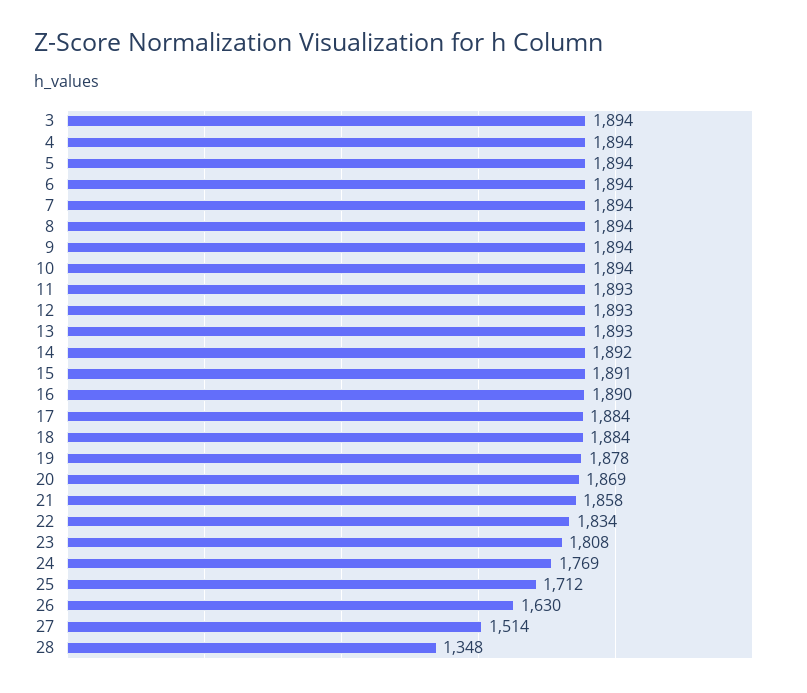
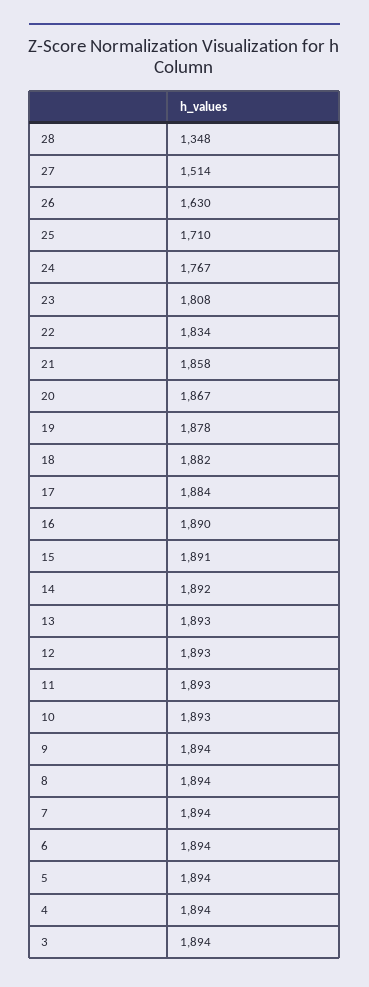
10: 1894 -> 1893
18: 1884 -> 1882
20: 1869 -> 1867
24: 1769 -> 1767
25: 1712 -> 1710

